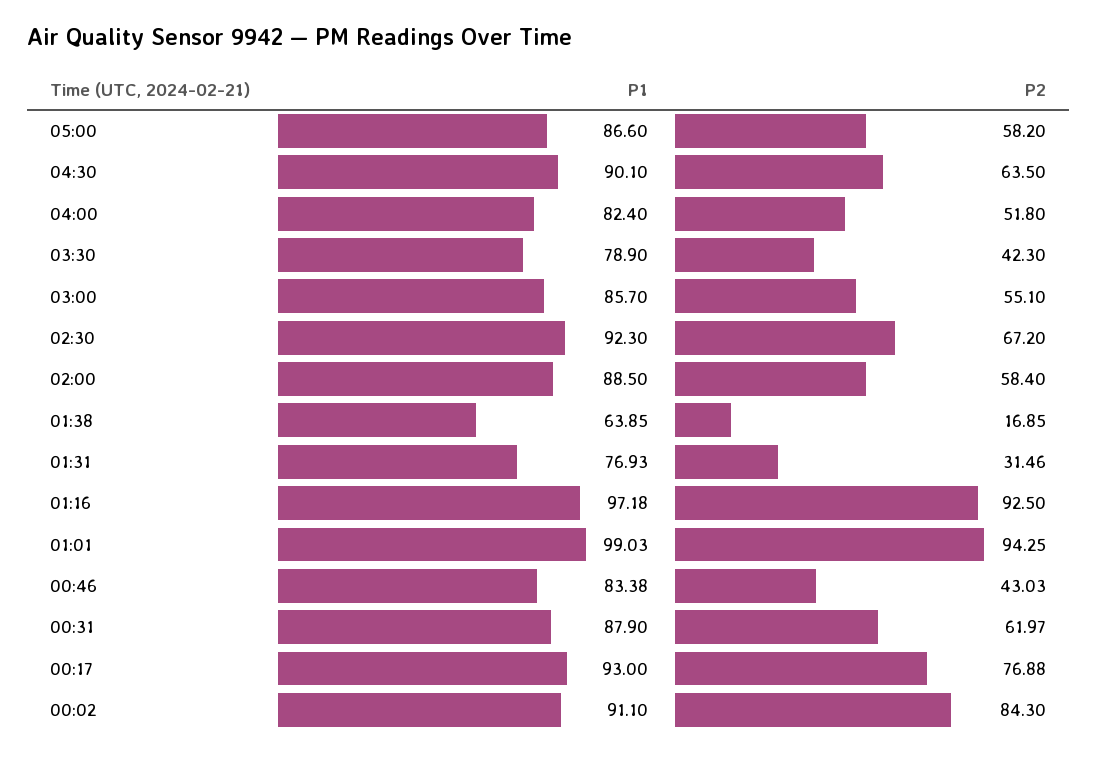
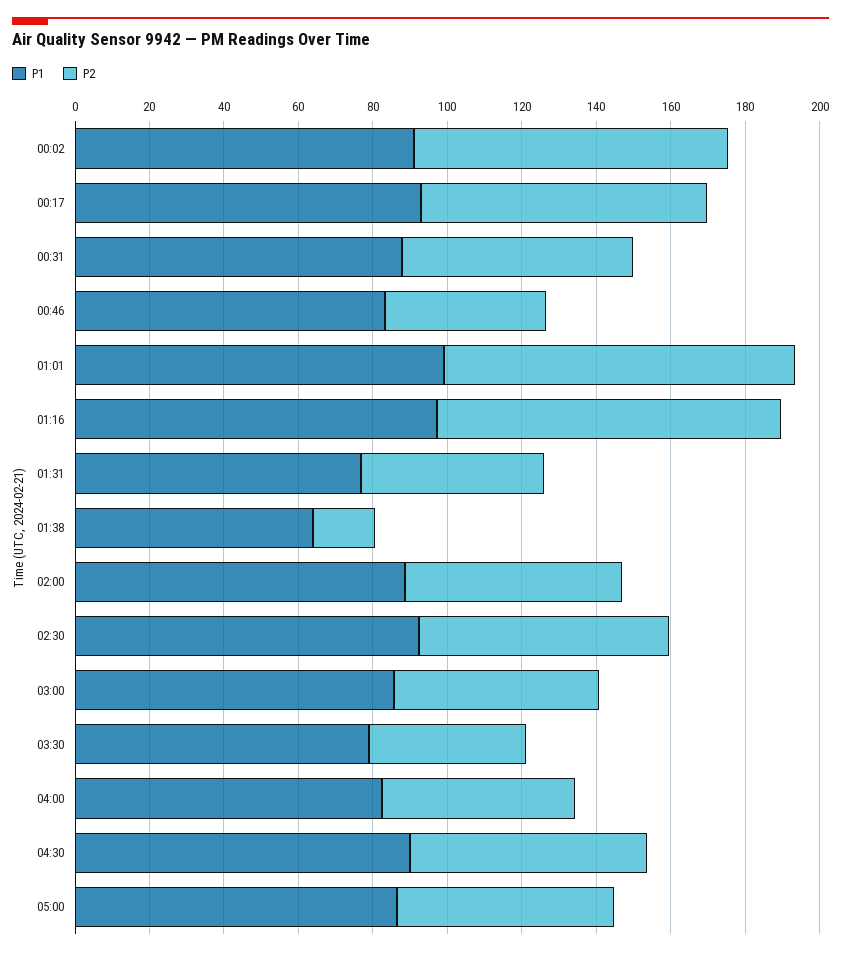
P2, 01:31: 31.46 -> 50

